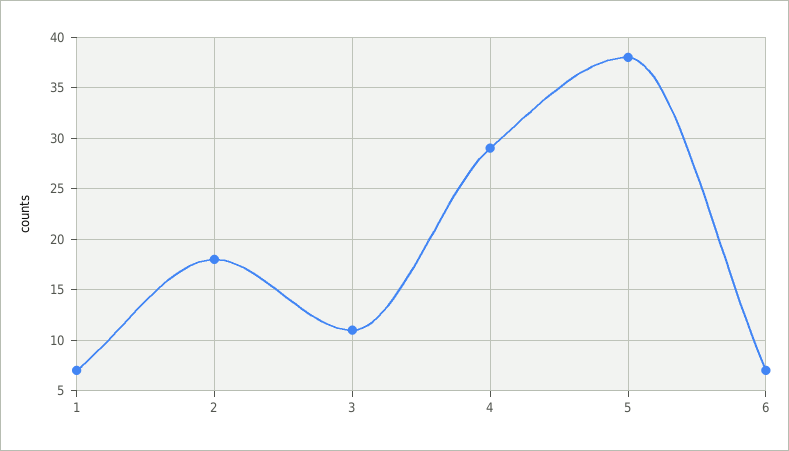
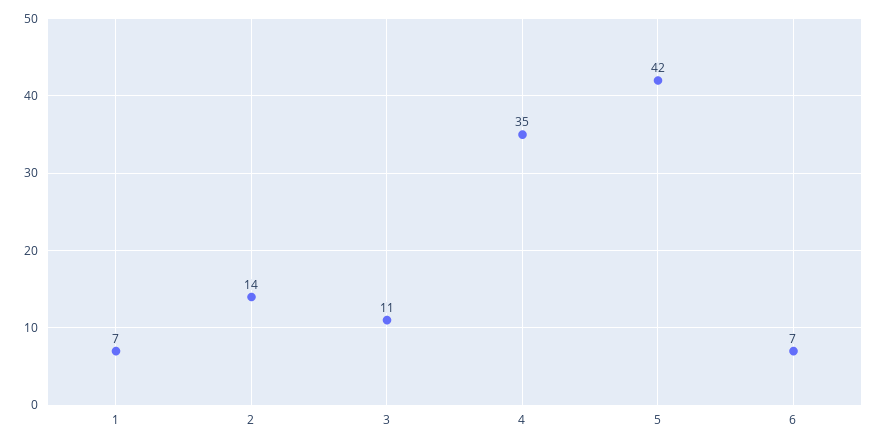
2: 18 -> 14
4: 29 -> 35
5: 38 -> 42

